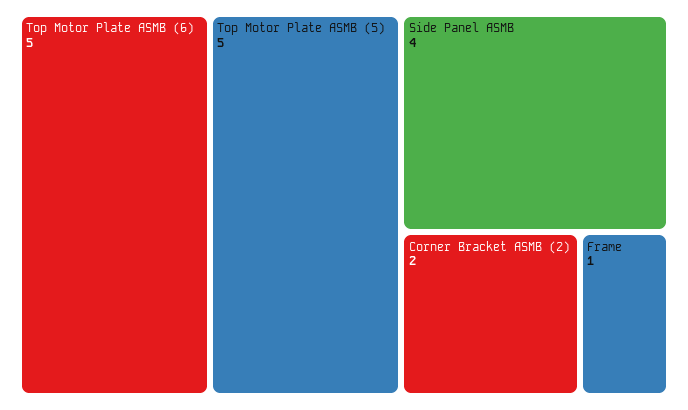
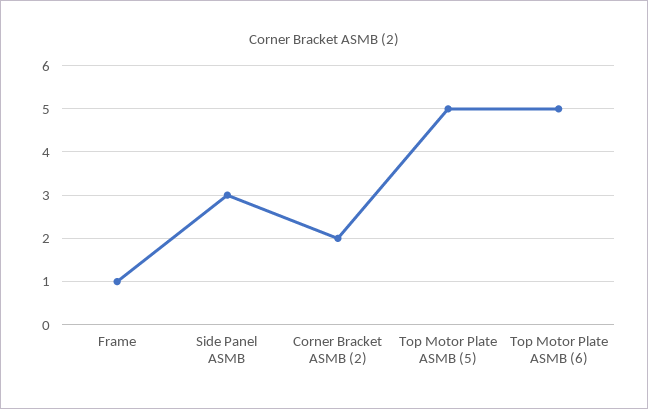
Side Panel ASMB: 4 -> 3

